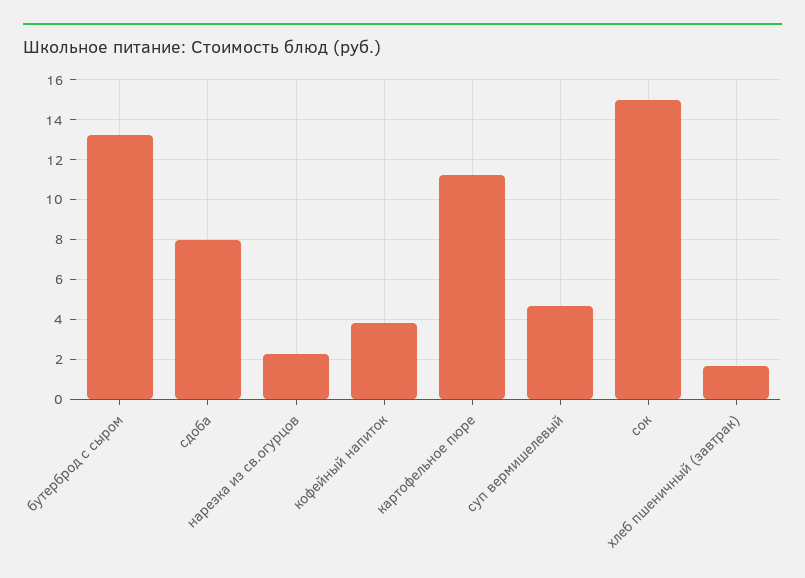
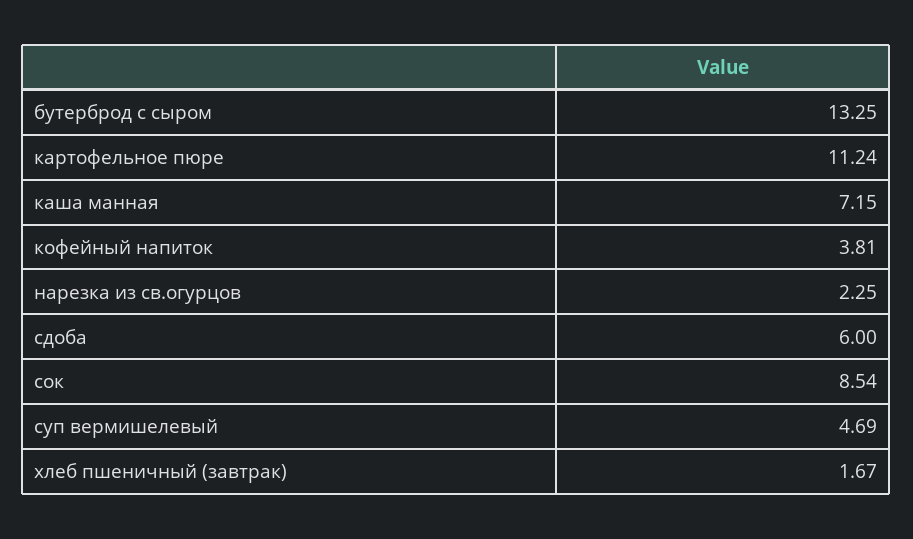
сдоба: 8 -> 6
сок: 15 -> 8.54
каша манная: none -> 7.15

